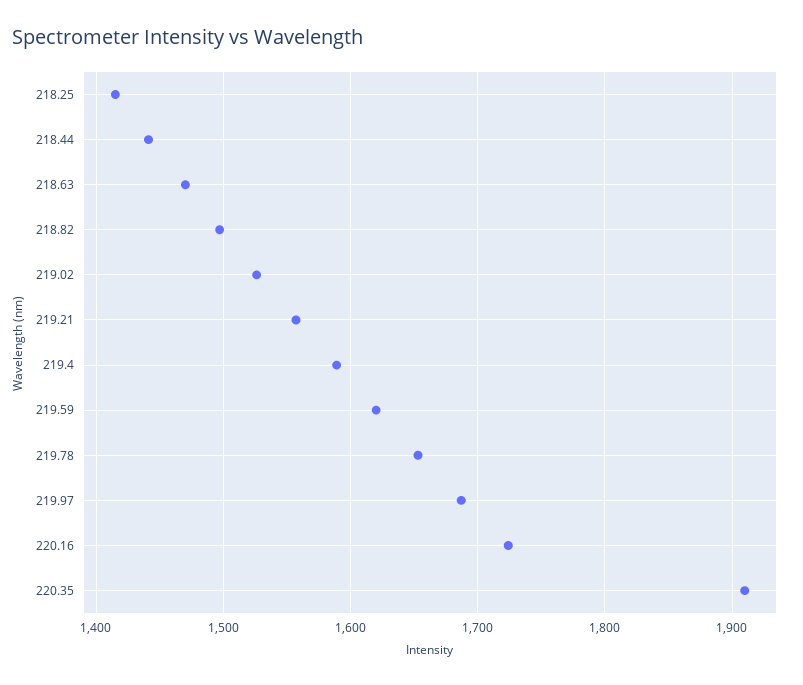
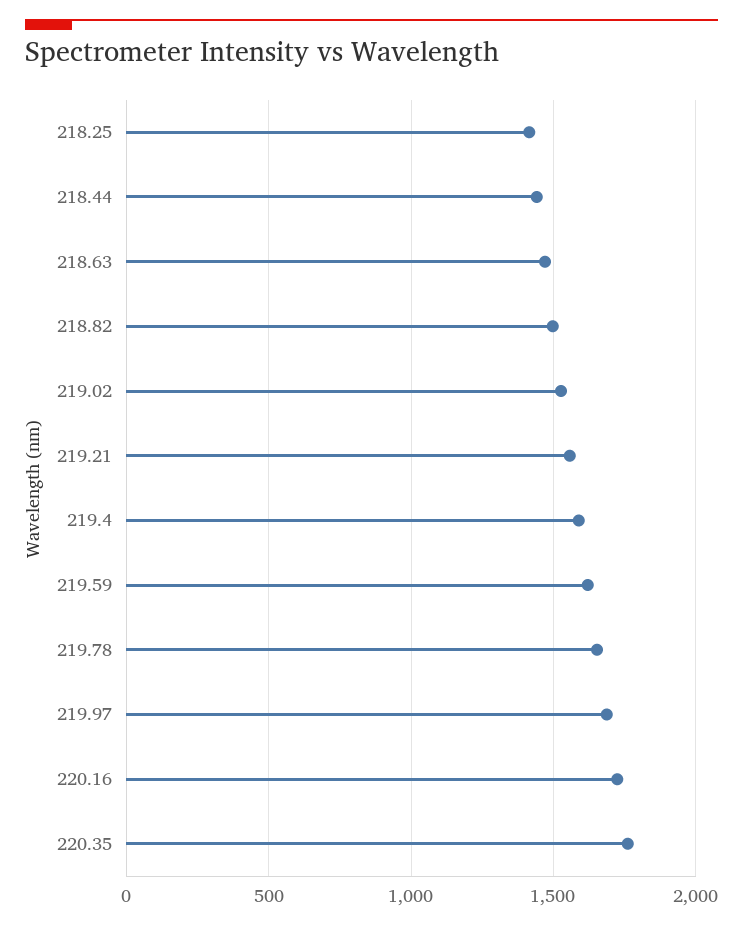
220.35: 1910 -> 1750

